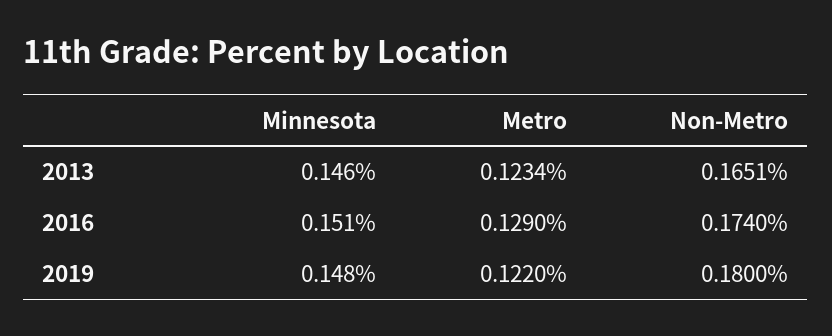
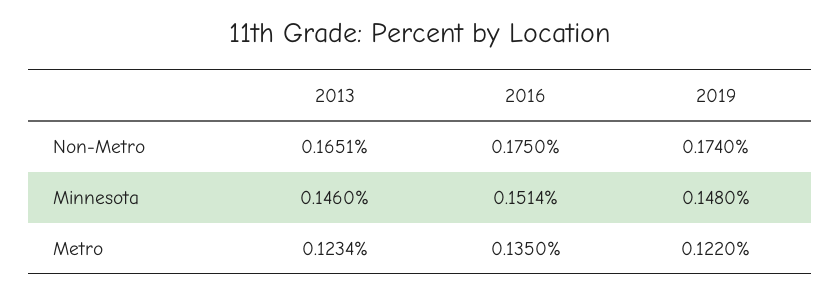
Minnesota, 2016: 0.151 -> 0.1514
Metro, 2016: 0.129 -> 0.135
Non-Metro, 2016: 0.174 -> 0.175
Non-Metro, 2019: 0.18 -> 0.174

